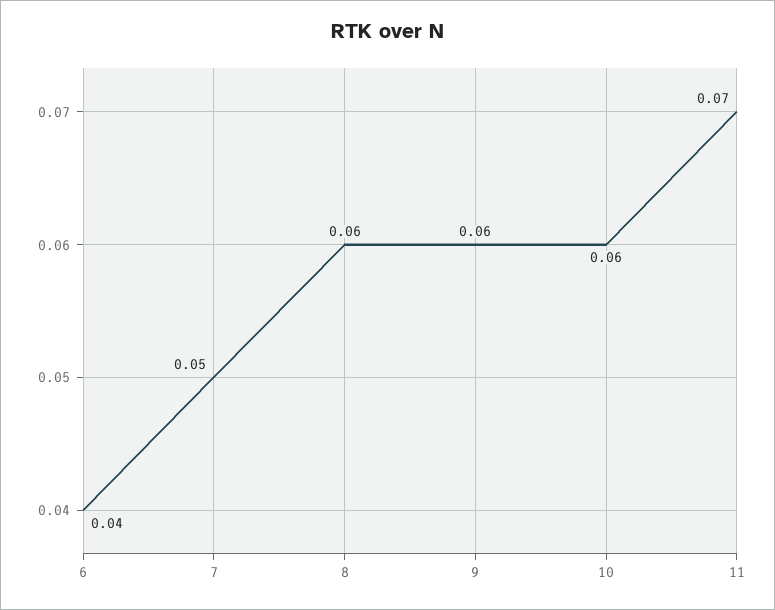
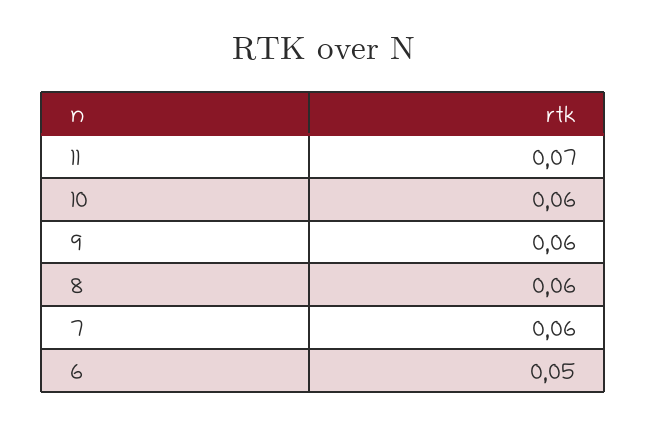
6: 0.04 -> 0.05
7: 0.05 -> 0.06

